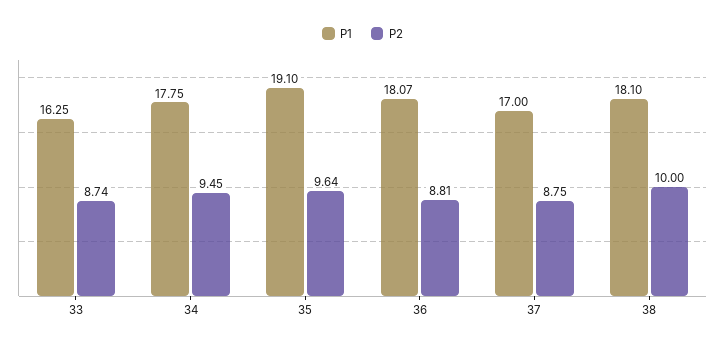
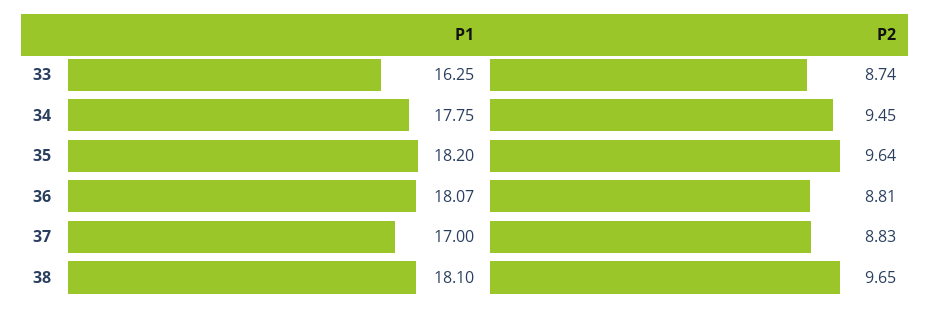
P1, 35: 19.1 -> 18.2
P2, 37: 8.75 -> 8.83
P2, 38: 10 -> 9.65

